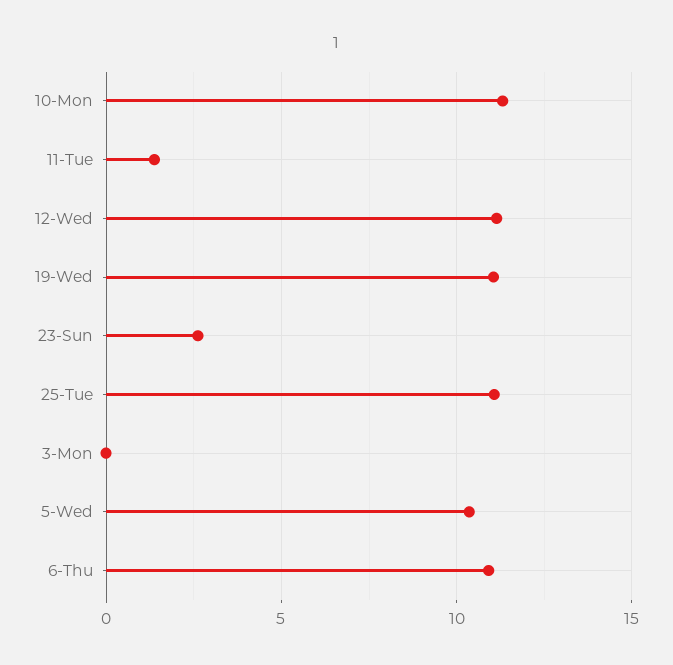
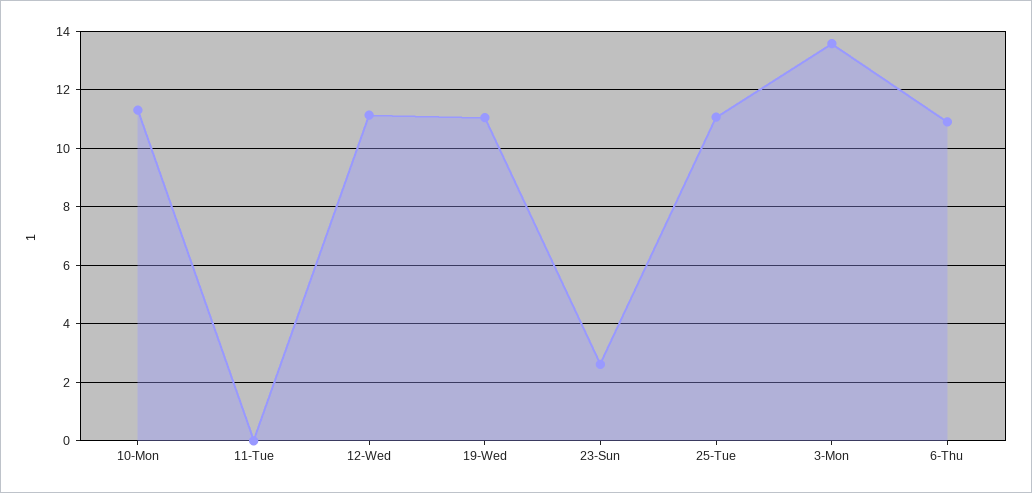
11-Tue: 1.5 -> 0
3-Mon: 0 -> 13.5
5-Wed: 10.5 -> none

